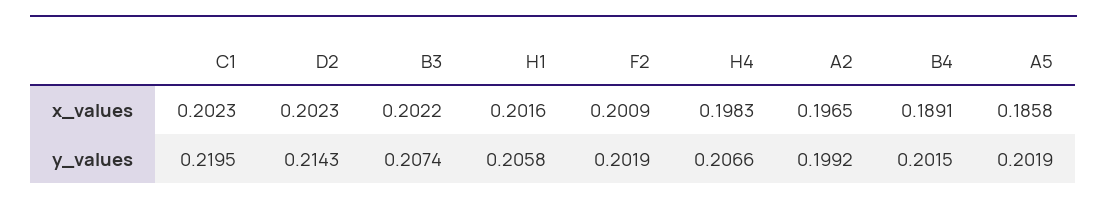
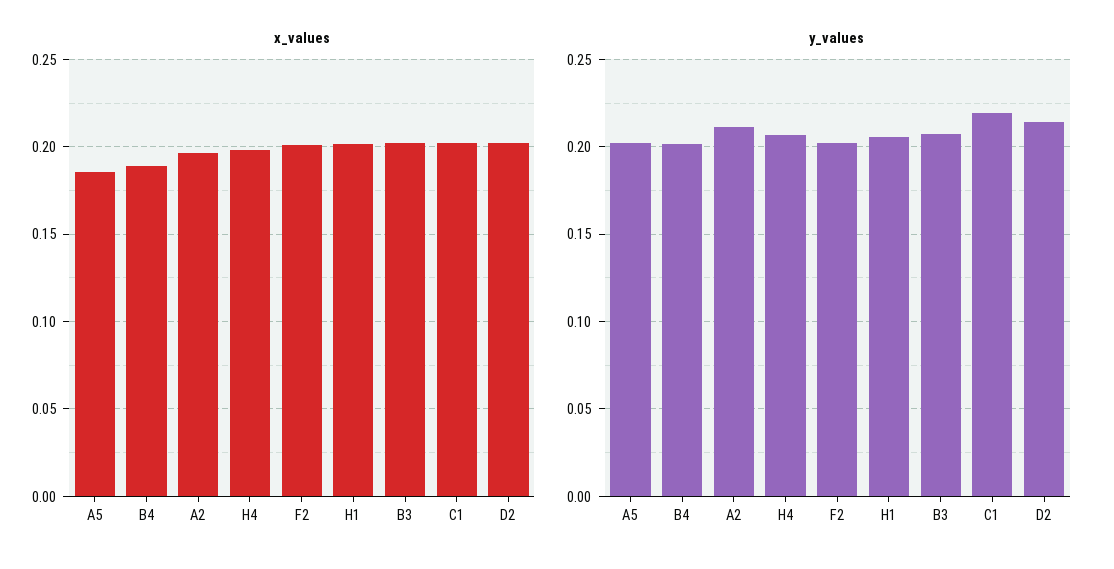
y_values, A2: 0.1992 -> 0.21

